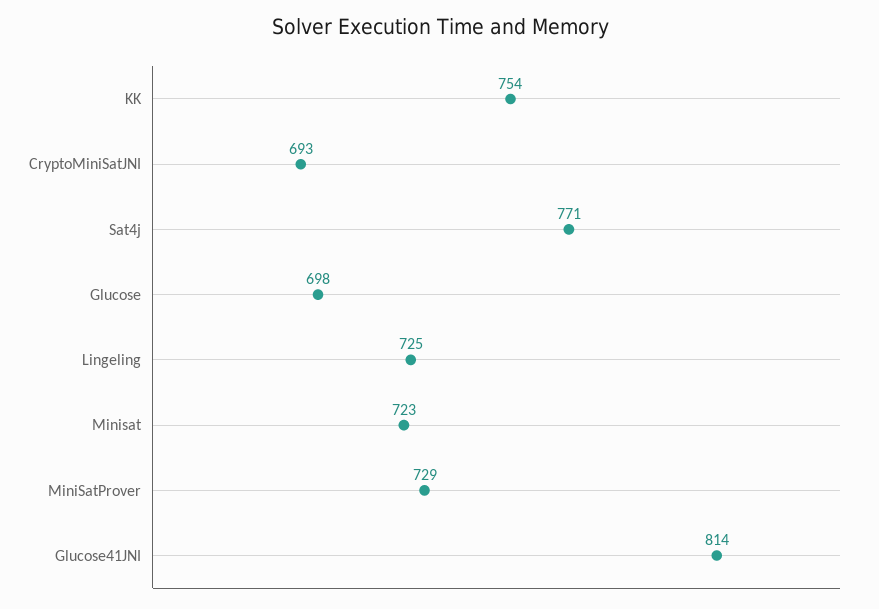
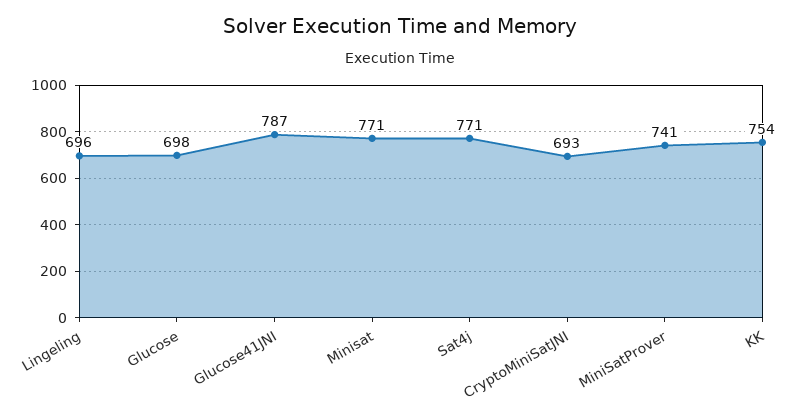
Lingeling: 725 -> 696
Minisat: 723 -> 771
MiniSatProver: 729 -> 741
Glucose41JNI: 814 -> 787

